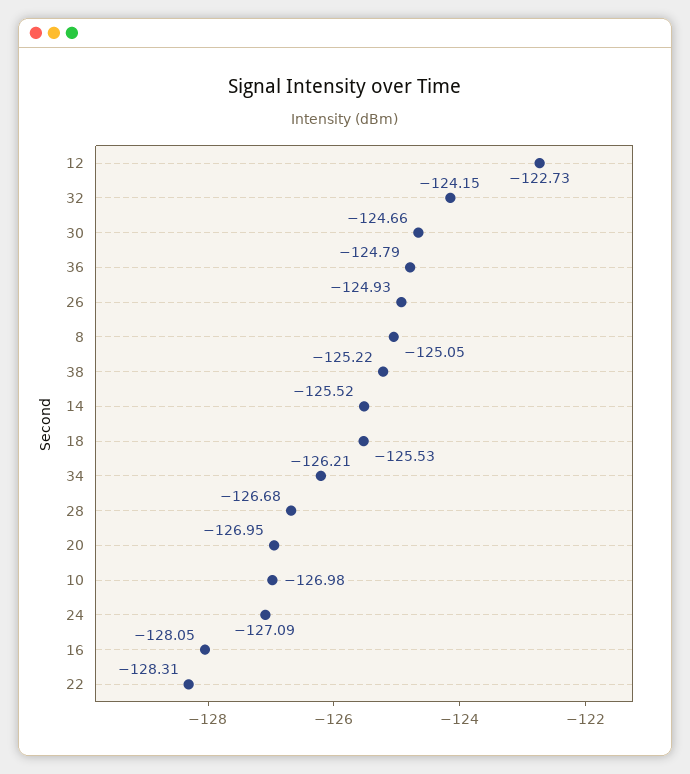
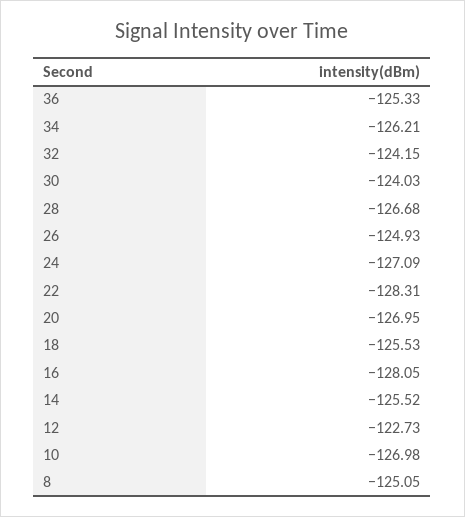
30: -124.66 -> -124.03
36: -124.79 -> -125.33
38: -125.22 -> none

